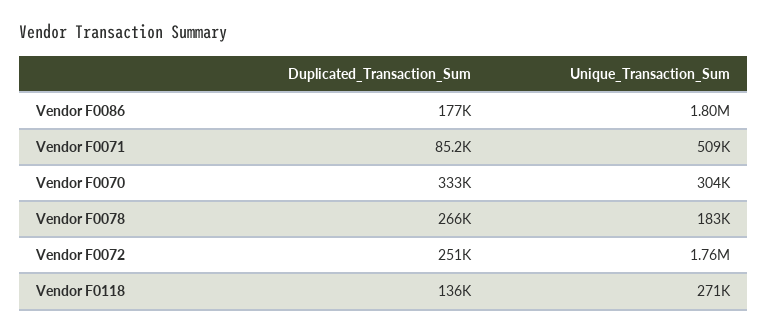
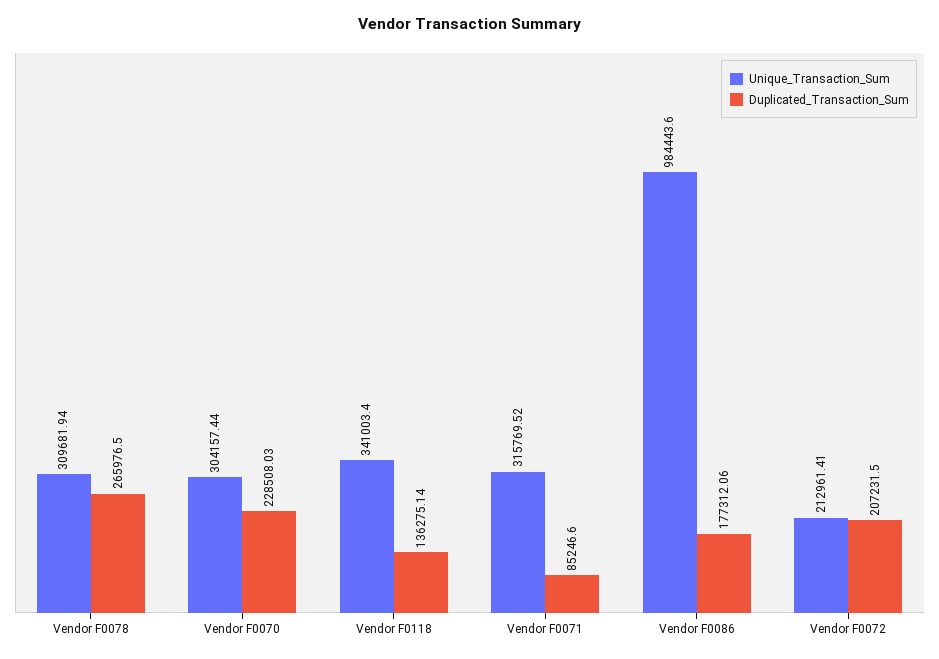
Unique_Transaction_Sum, Vendor F0086: 1800000 -> 984443.6
Unique_Transaction_Sum, Vendor F0071: 509000 -> 315769.52
Duplicated_Transaction_Sum, Vendor F0070: 333000 -> 228508.03
Unique_Transaction_Sum, Vendor F0078: 183000 -> 309681.94
Duplicated_Transaction_Sum, Vendor F0072: 251000 -> 207231.5
Unique_Transaction_Sum, Vendor F0072: 1760000 -> 212961.41
Unique_Transaction_Sum, Vendor F0118: 271000 -> 341003.4

